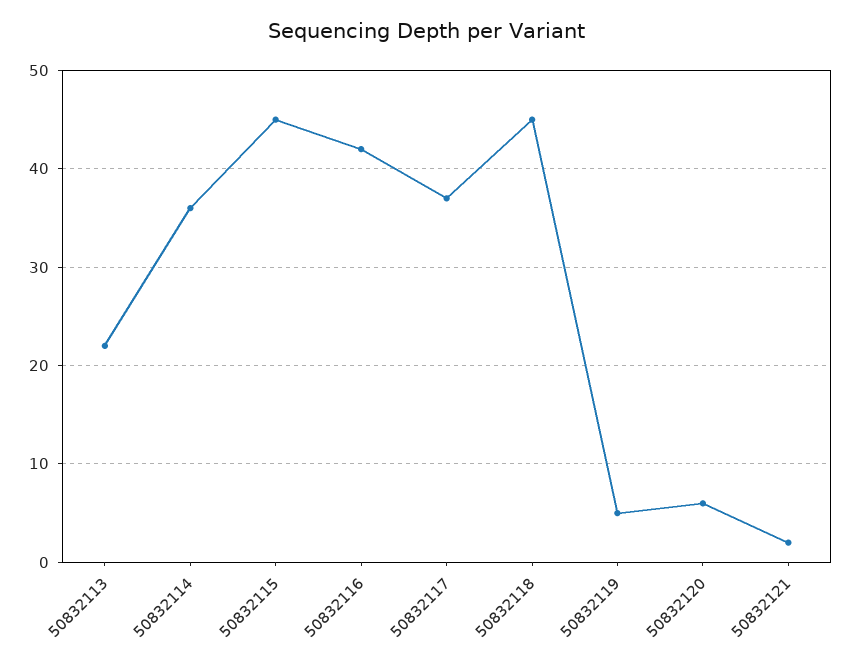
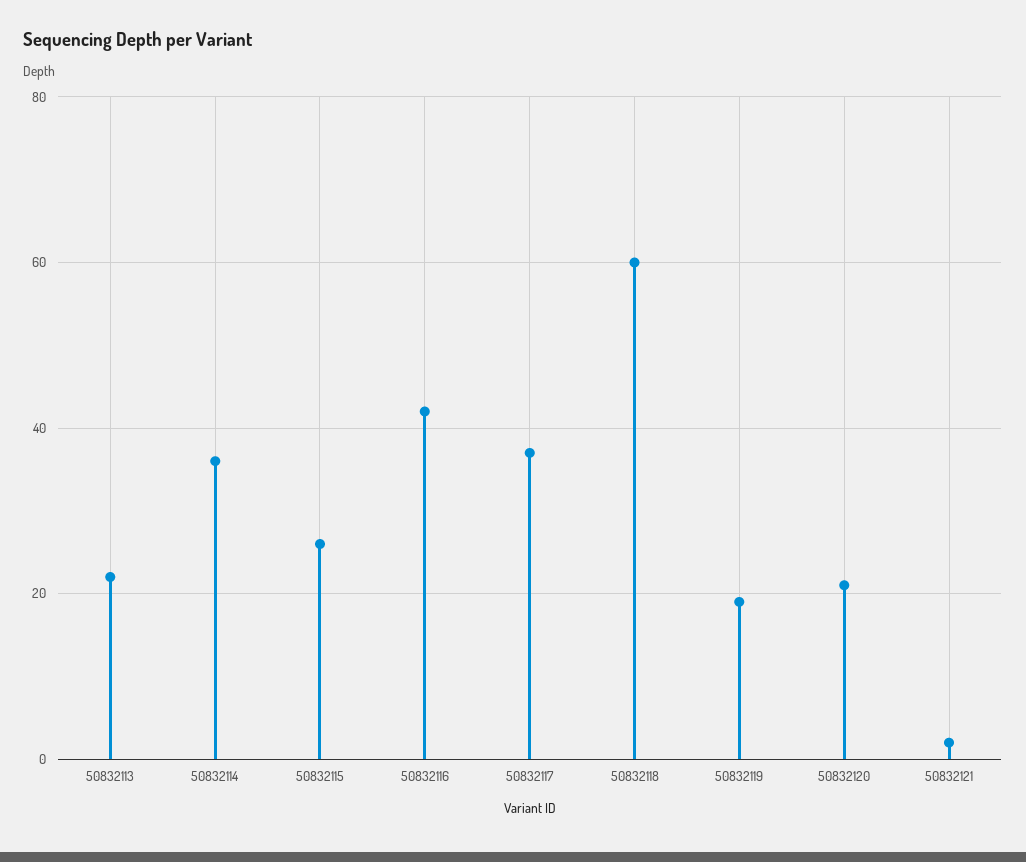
50832115: 45 -> 25
50832118: 45 -> 60
50832119: 5 -> 20
50832120: 6 -> 20

